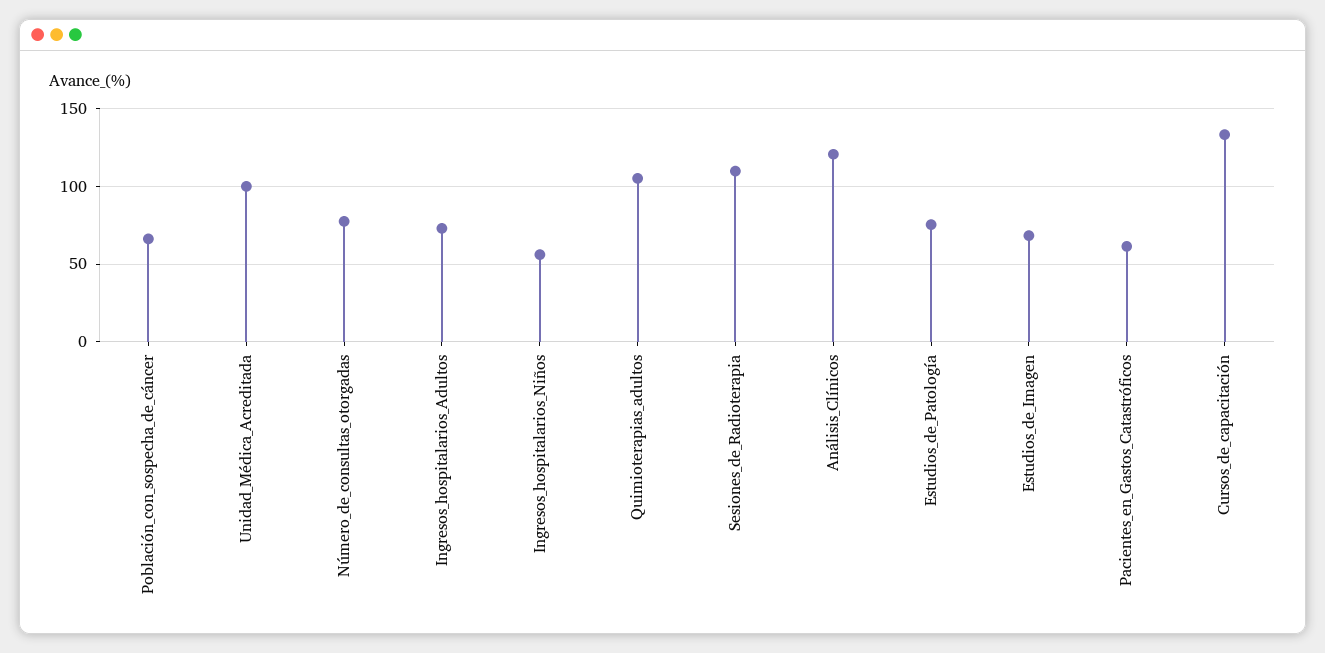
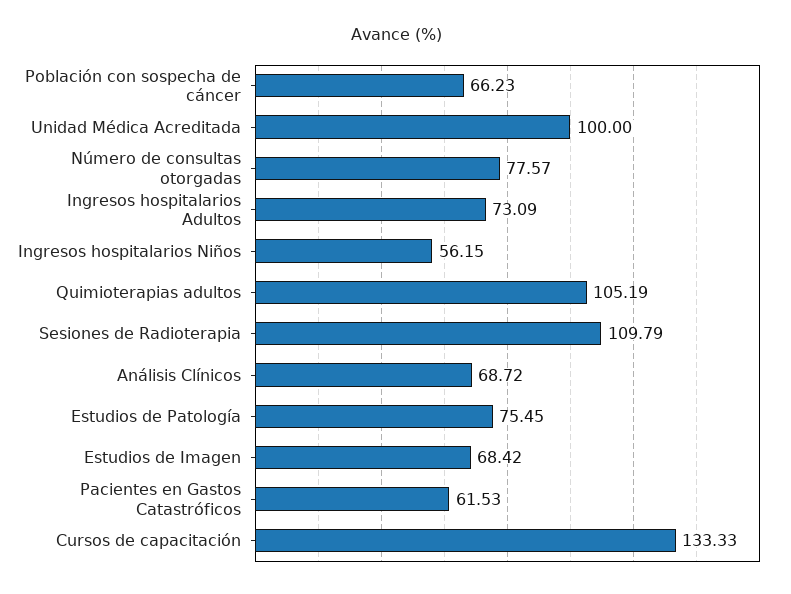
Análisis_Clínicos: 120 -> 68.72

